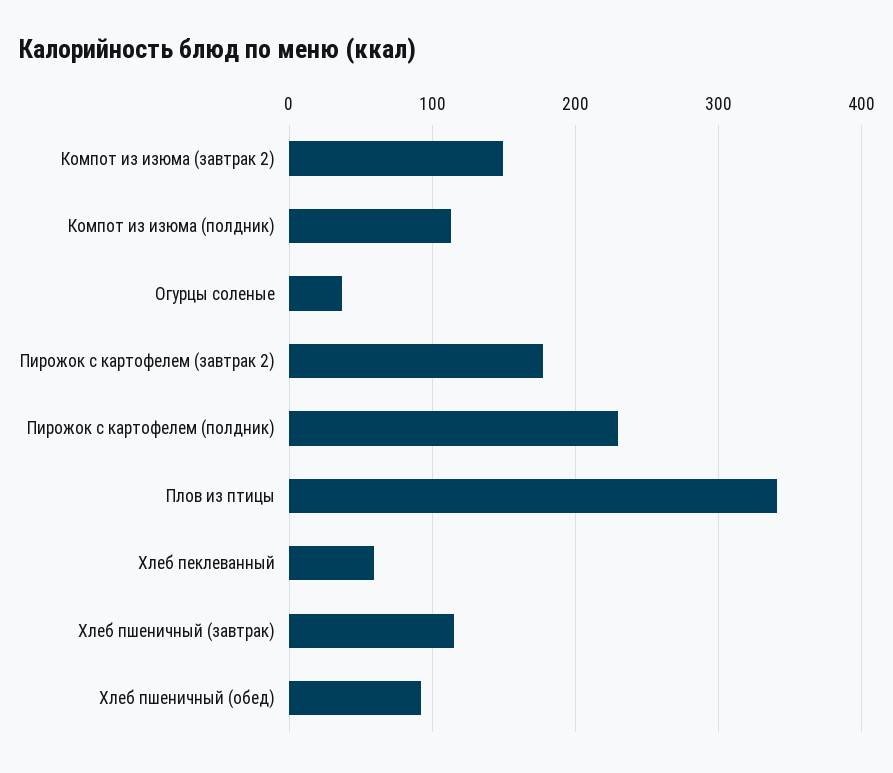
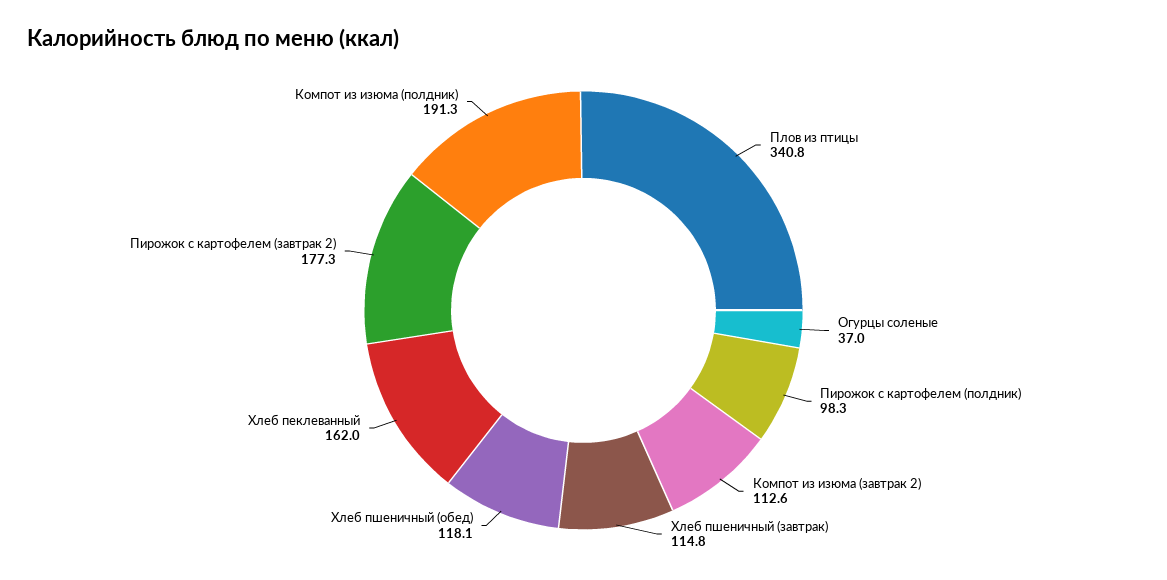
Компот из изюма (завтрак 2): 150 -> 112.6
Компот из изюма (полдник): 110 -> 191.3
Пирожок с картофелем (полдник): 230 -> 98.3
Хлеб пеклеванный: 60 -> 162
Хлеб пшеничный (обед): 90 -> 118.1

